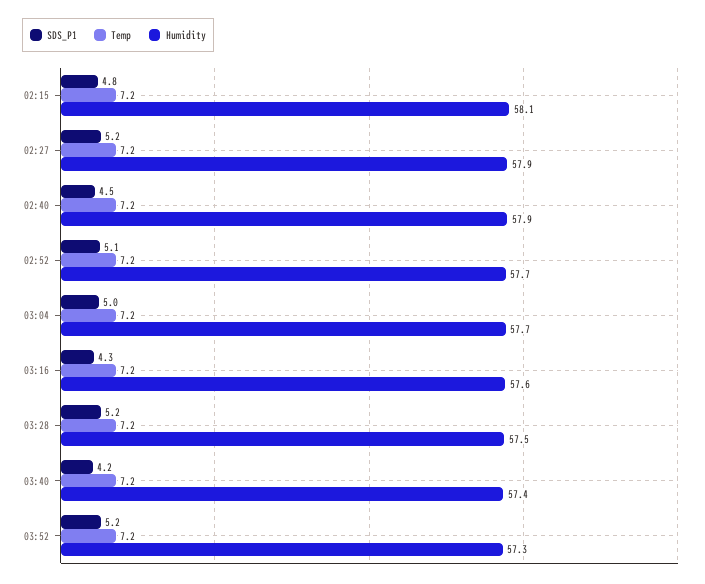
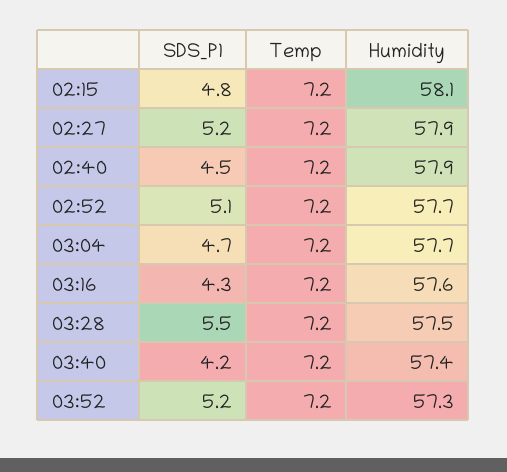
SDS_P1, 03:04: 5 -> 4.7
SDS_P1, 03:28: 5.2 -> 5.5

